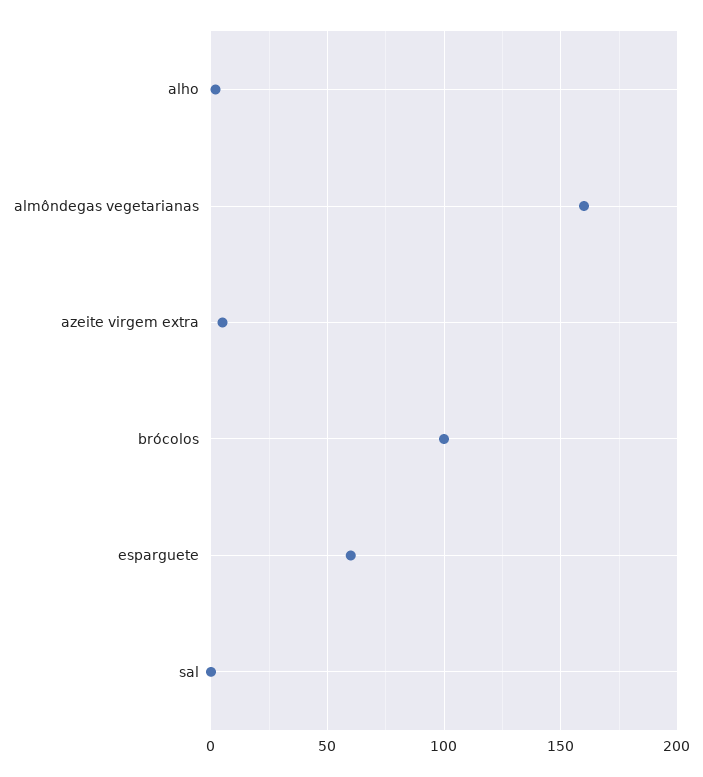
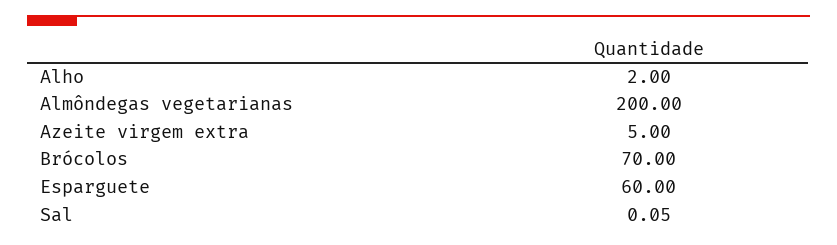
almôndegas vegetarianas: 160 -> 200
brócolos: 100 -> 70

